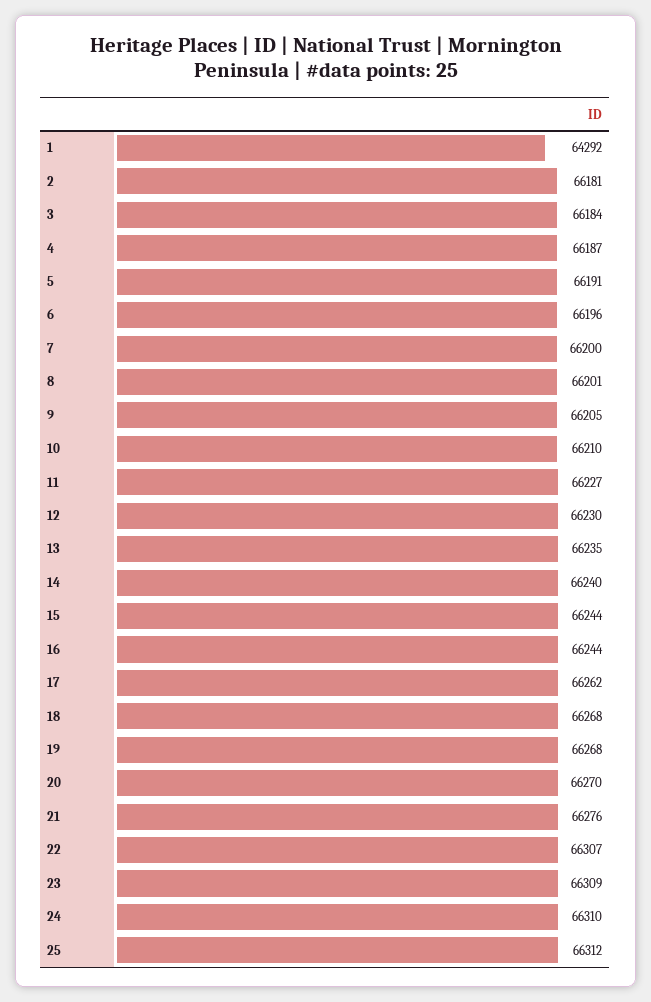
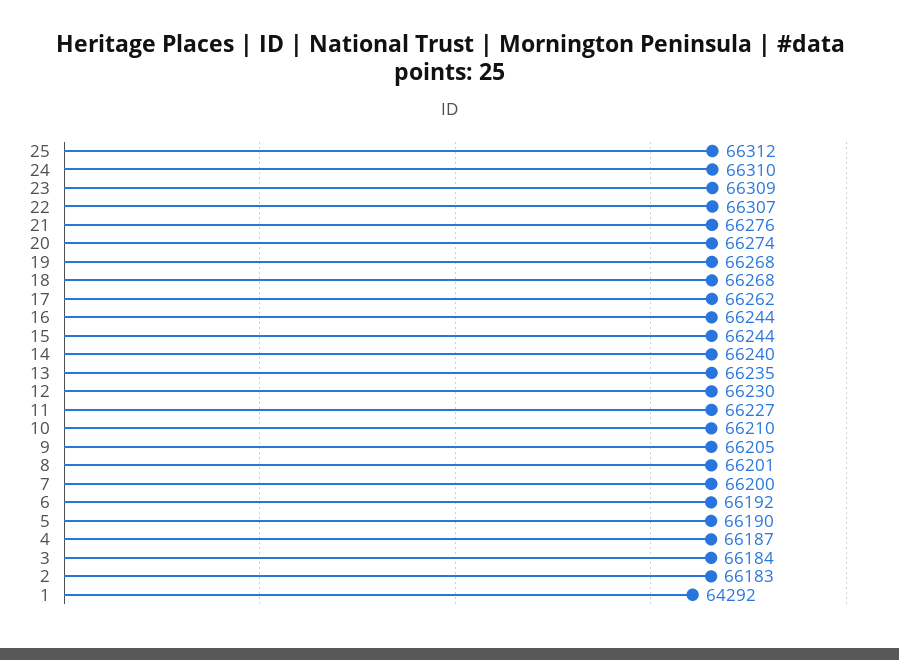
2: 66181 -> 66183
5: 66191 -> 66190
6: 66196 -> 66192
20: 66270 -> 66274

